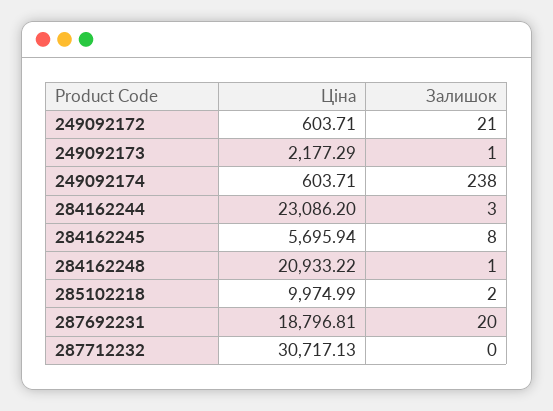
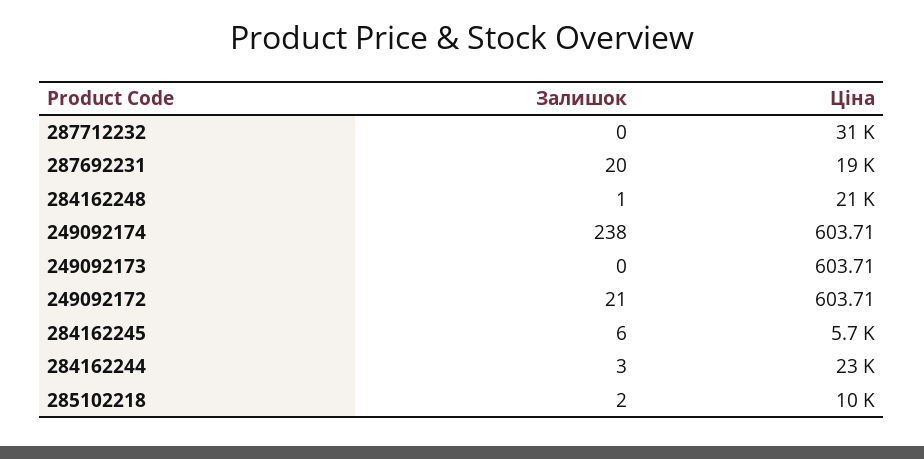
Ціна, 249092173: 2177.29 -> 603.71
Залишок, 249092173: 1 -> 0
Залишок, 284162245: 8 -> 6

